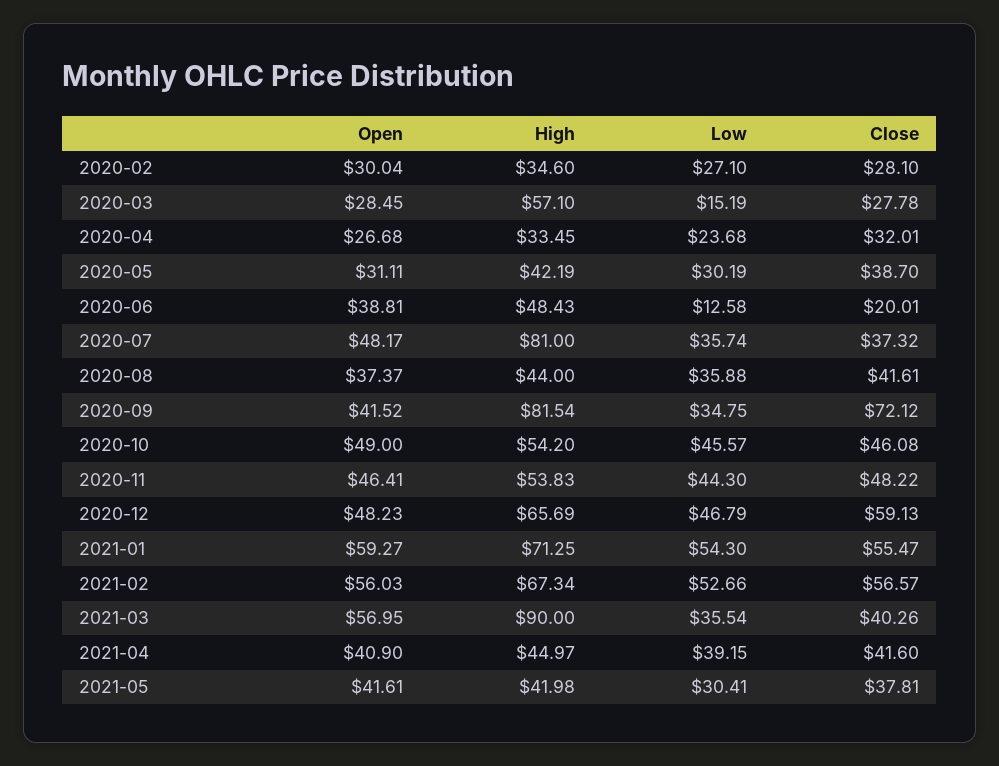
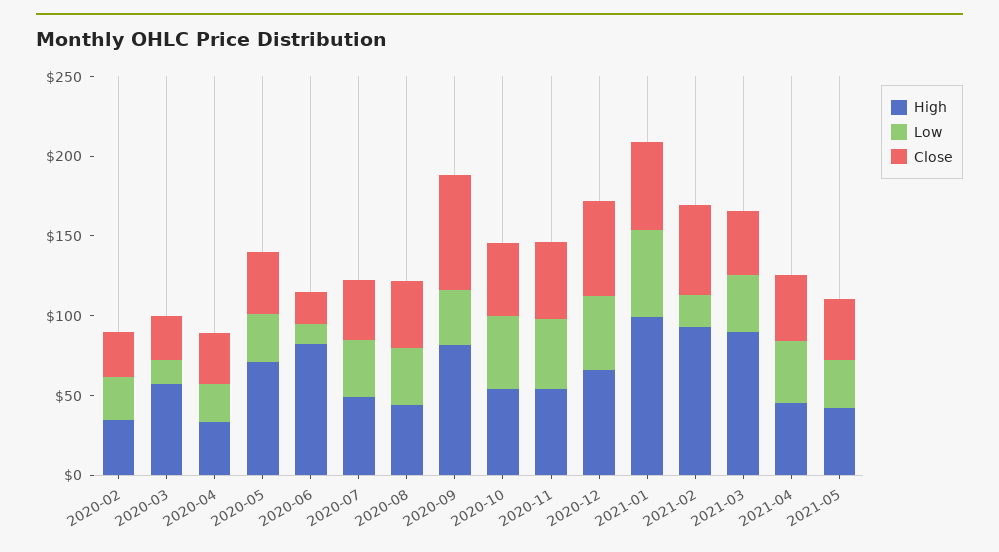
Open, 2020-02: 30.04 -> none
Open, 2020-03: 28.45 -> none
Open, 2020-04: 26.68 -> none
Open, 2020-05: 31.11 -> none
High, 2020-05: 42.19 -> 70
Open, 2020-06: 38.81 -> none
High, 2020-06: 48.43 -> 80
Open, 2020-07: 48.17 -> none
High, 2020-07: 81 -> 50
Open, 2020-08: 37.37 -> none
Open, 2020-09: 41.52 -> none
Open, 2020-10: 49 -> none
Open, 2020-11: 46.41 -> none
Open, 2020-12: 48.23 -> none
Open, 2021-01: 59.27 -> none
High, 2021-01: 71.25 -> 100
Open, 2021-02: 56.03 -> none
High, 2021-02: 67.34 -> 90
Low, 2021-02: 52.66 -> 20
Open, 2021-03: 56.95 -> none
Open, 2021-04: 40.9 -> none
Open, 2021-05: 41.61 -> none

